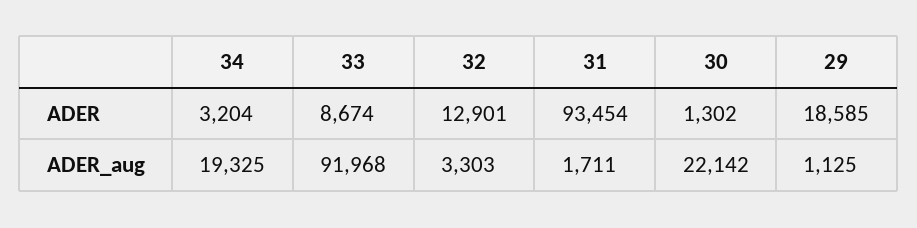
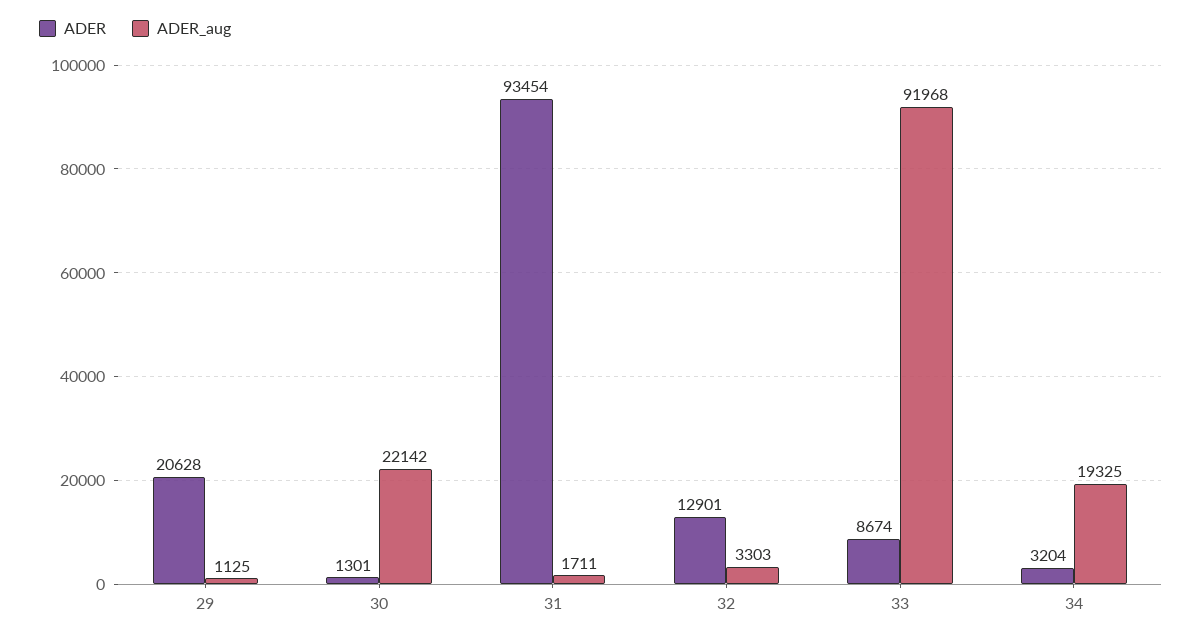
ADER, 30: 1302 -> 1301
ADER, 29: 18585 -> 20628

